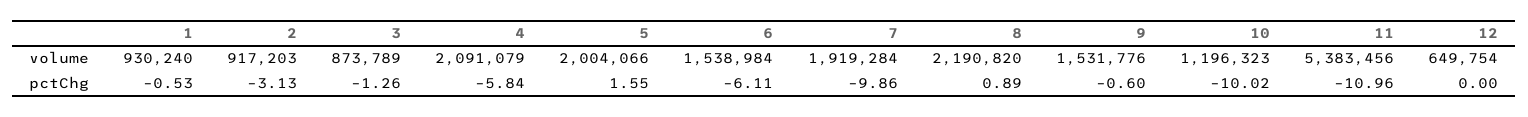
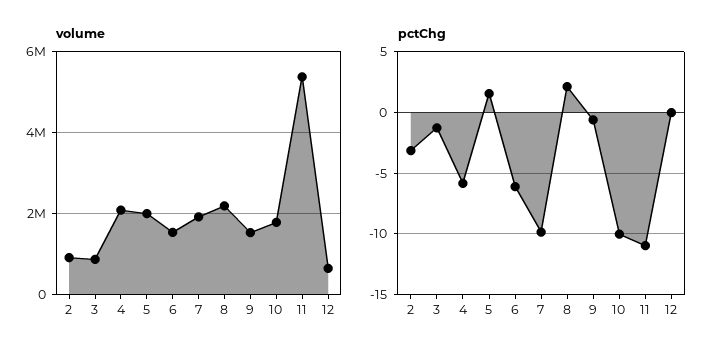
volume, 1: 930240 -> none
volume, 10: 1196323 -> 1800000
pctChg, 1: -0.53 -> none
pctChg, 8: 0.89 -> 2

